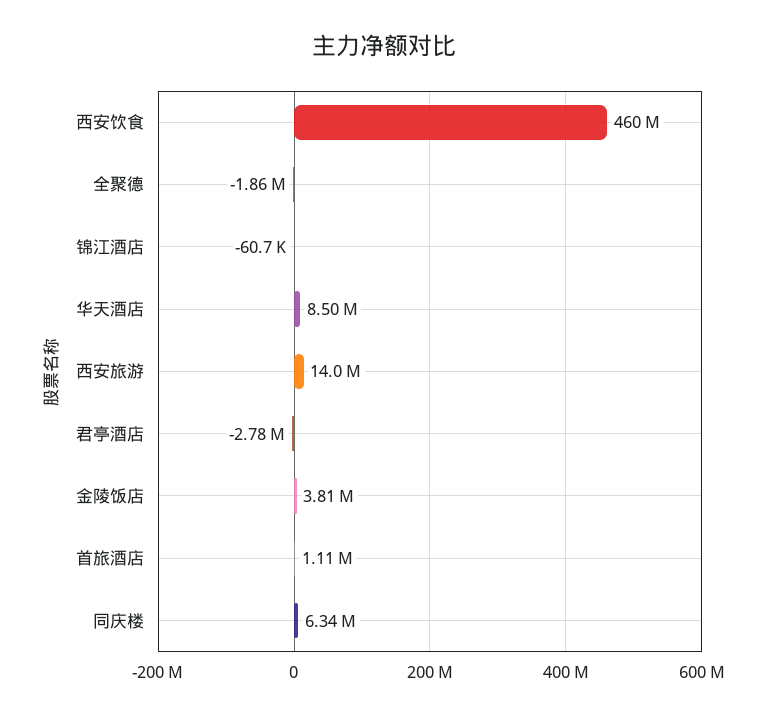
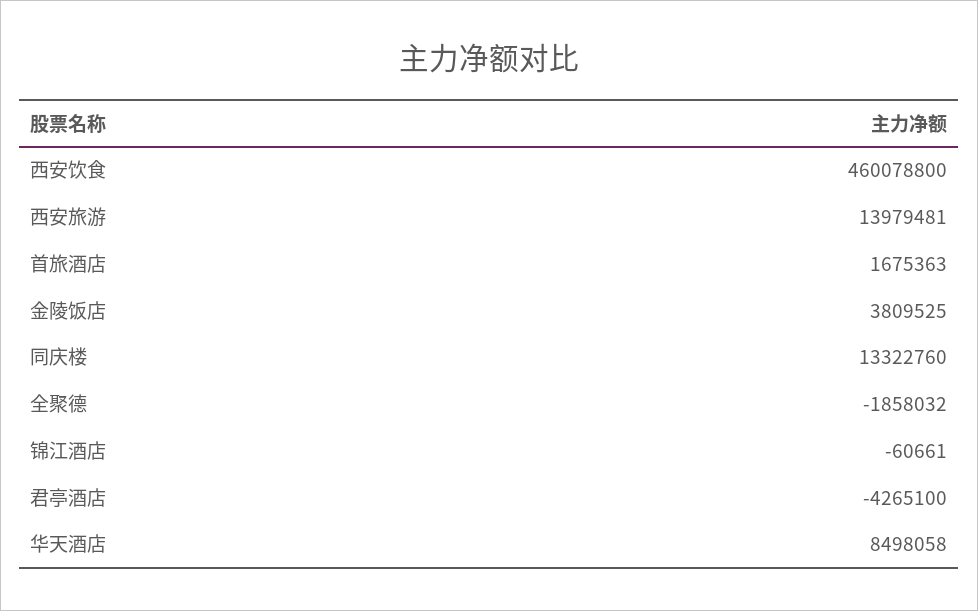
君亭酒店: -2780000 -> -4265100
首旅酒店: 1110000 -> 1675363
同庆楼: 6340000 -> 13322760

